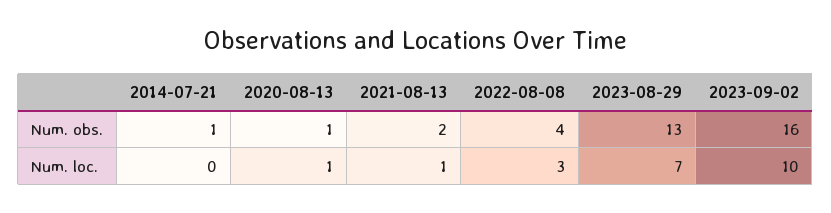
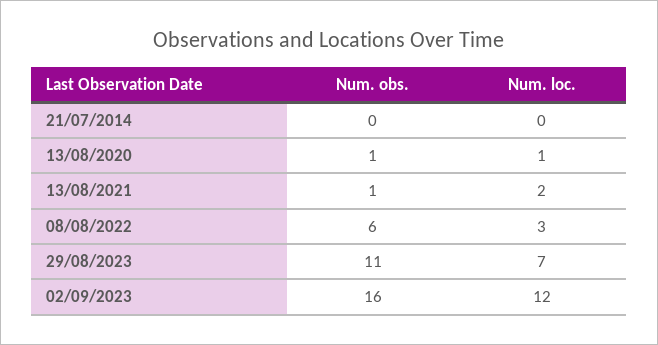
2014-07-21, Num. obs.: 1 -> 0
2021-08-13, Num. obs.: 2 -> 1
2022-08-08, Num. obs.: 4 -> 6
2023-08-29, Num. obs.: 13 -> 11
2021-08-13, Num. loc.: 1 -> 2
2023-09-02, Num. loc.: 10 -> 12

